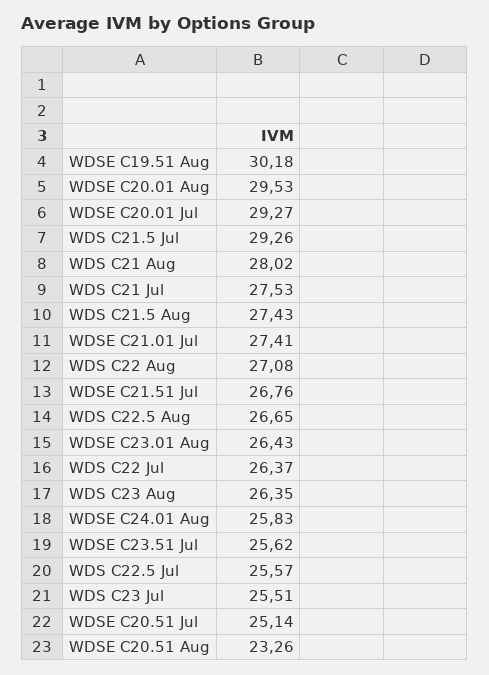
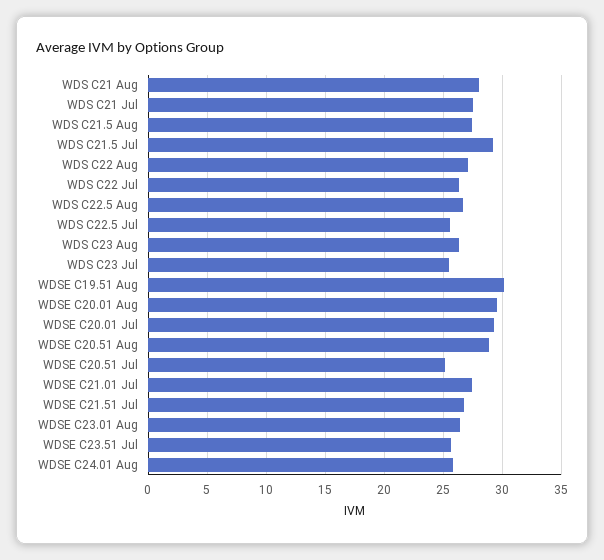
WDSE C20.51 Aug: 23.26 -> 29

